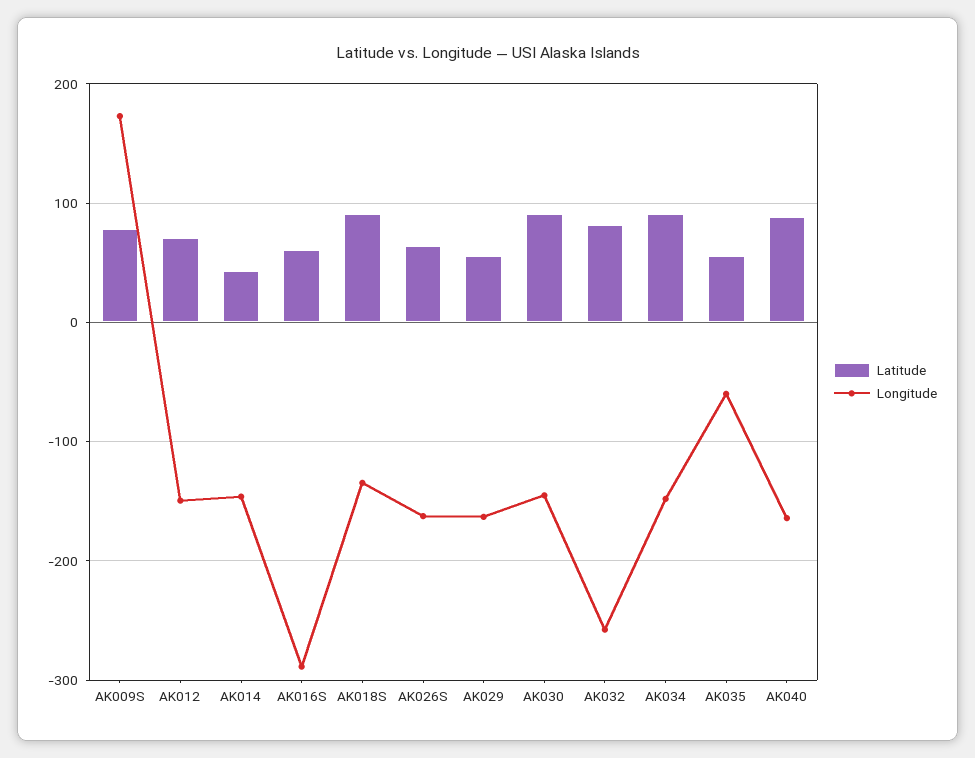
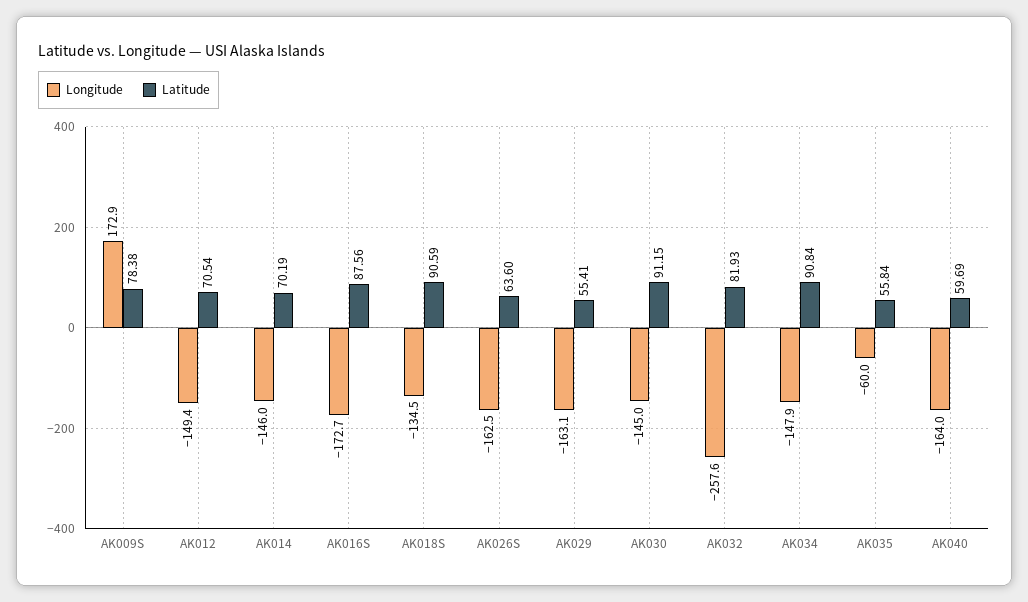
Latitude, AK014: 40 -> 70.19
Latitude, AK016S: 60 -> 87.56
Longitude, AK016S: -290 -> -172.7
Latitude, AK040: 90 -> 59.69

